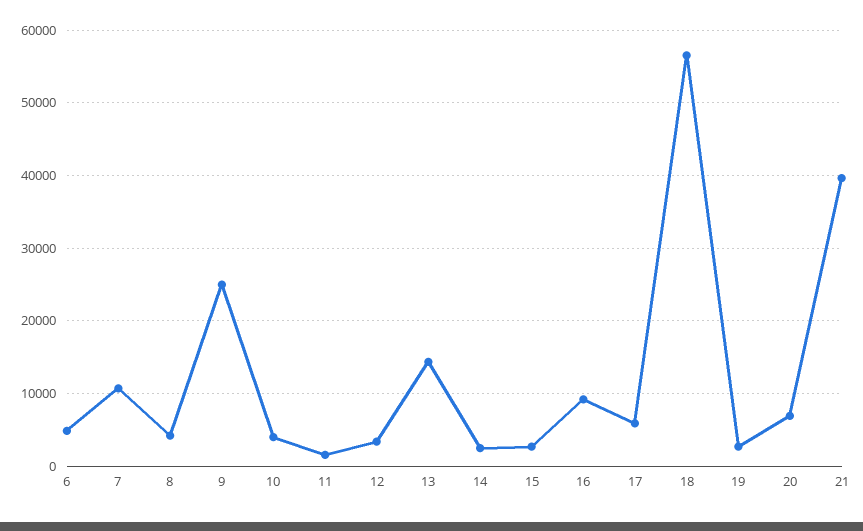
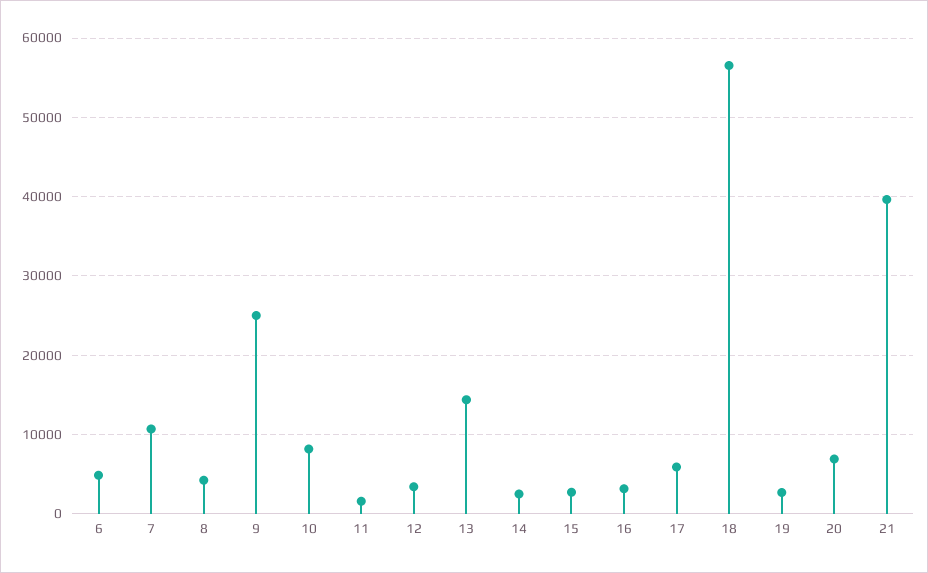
10: 4000 -> 8000
16: 9000 -> 3000

